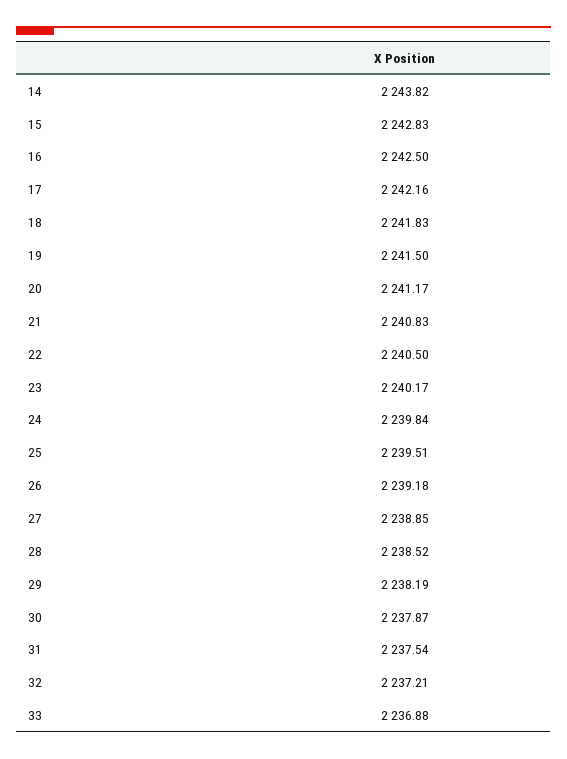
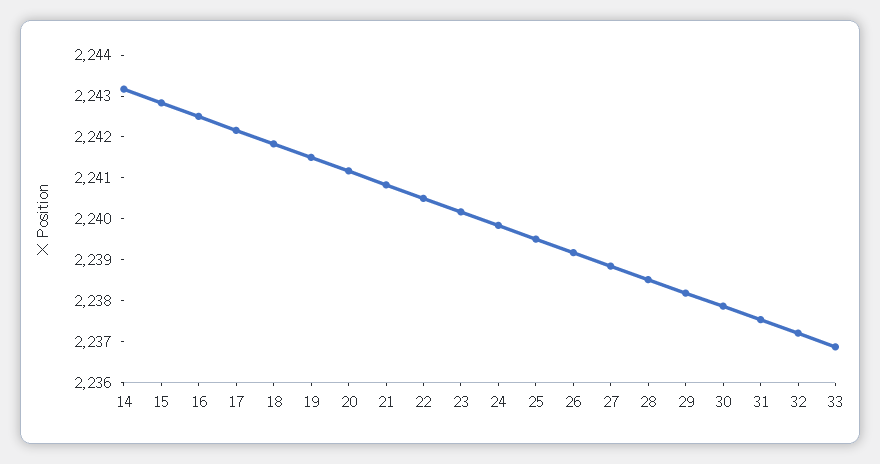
14: 2243.82 -> 2243.2

